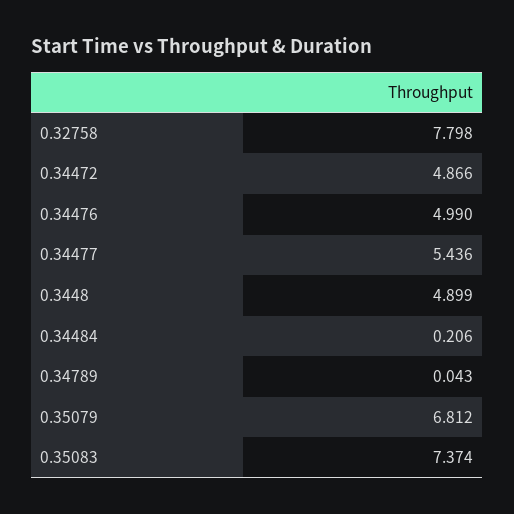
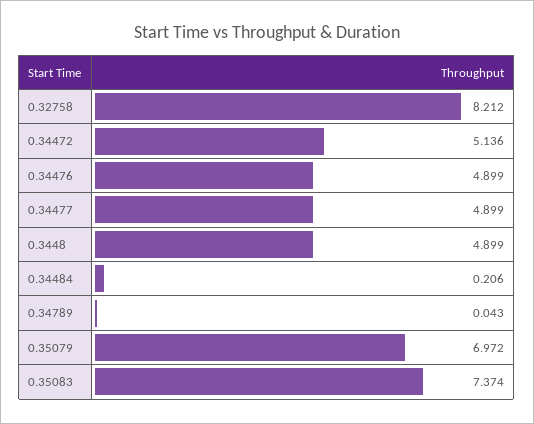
0.32758: 7.798 -> 8.212
0.34472: 4.866 -> 5.136
0.34476: 4.99 -> 4.899
0.34477: 5.436 -> 4.899
0.35079: 6.812 -> 6.972

